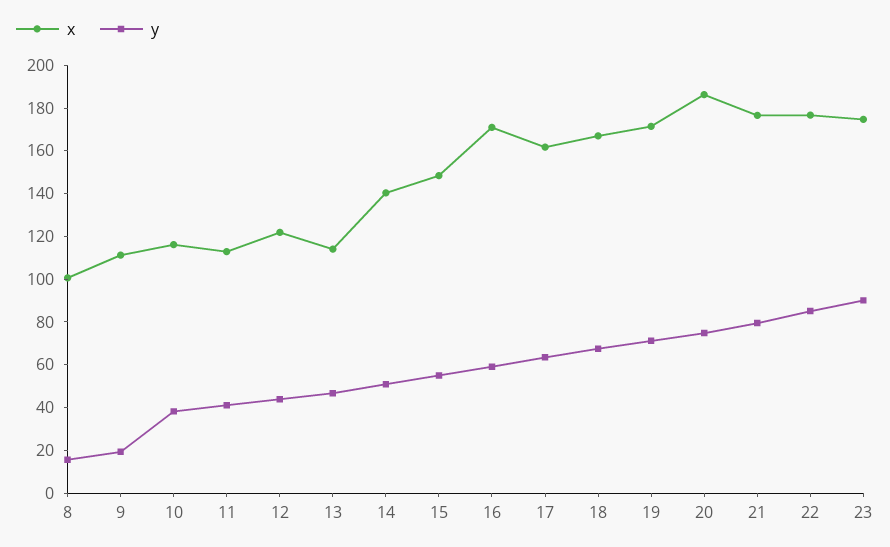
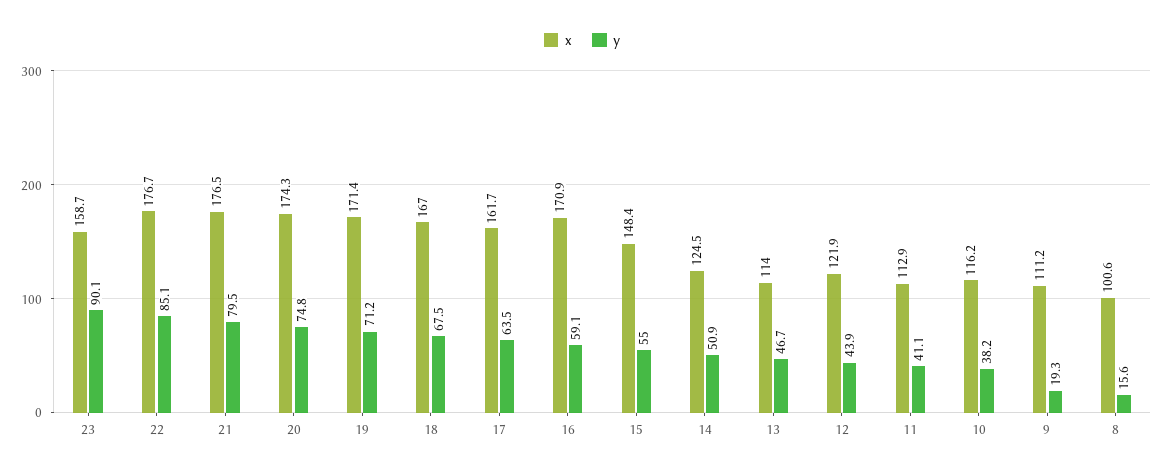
x, 14: 140 -> 124.5
x, 20: 185 -> 174.3
x, 23: 175 -> 158.7

